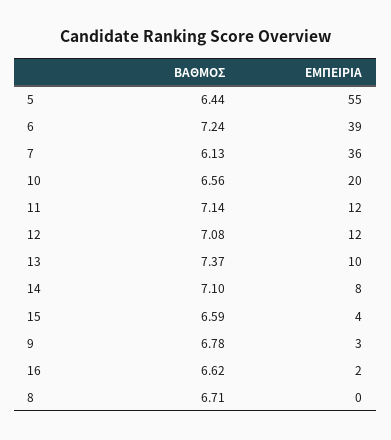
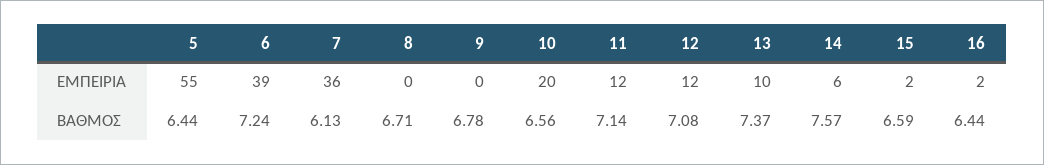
ΒΑΘΜΟΣ, 14: 7.1 -> 7.57
ΕΜΠΕΙΡΙΑ, 14: 8 -> 6
ΕΜΠΕΙΡΙΑ, 15: 4 -> 2
ΕΜΠΕΙΡΙΑ, 9: 3 -> 0
ΒΑΘΜΟΣ, 16: 6.62 -> 6.44

